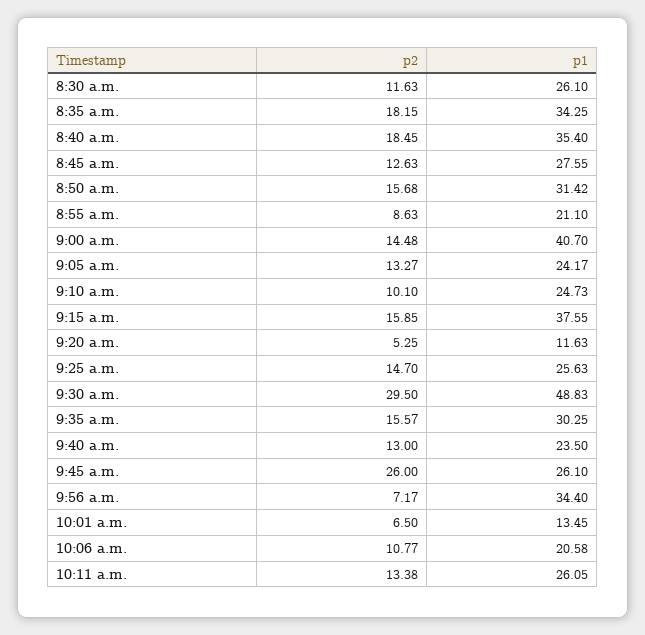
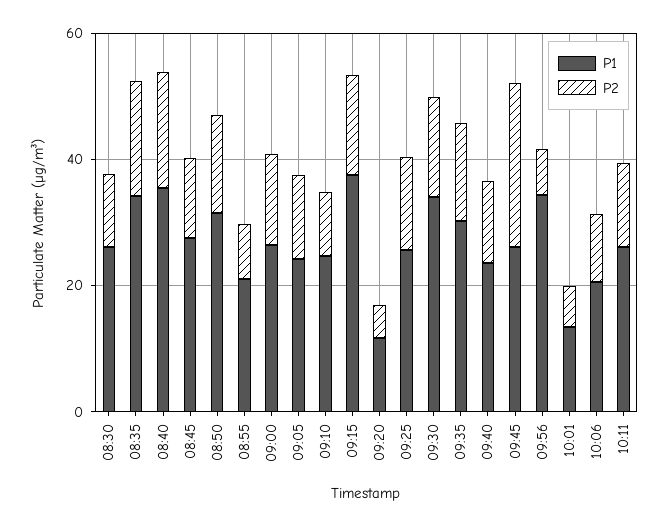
p1, 9:00 a.m.: 40.7 -> 25
p2, 9:30 a.m.: 29.5 -> 15
p1, 9:30 a.m.: 48.83 -> 35

